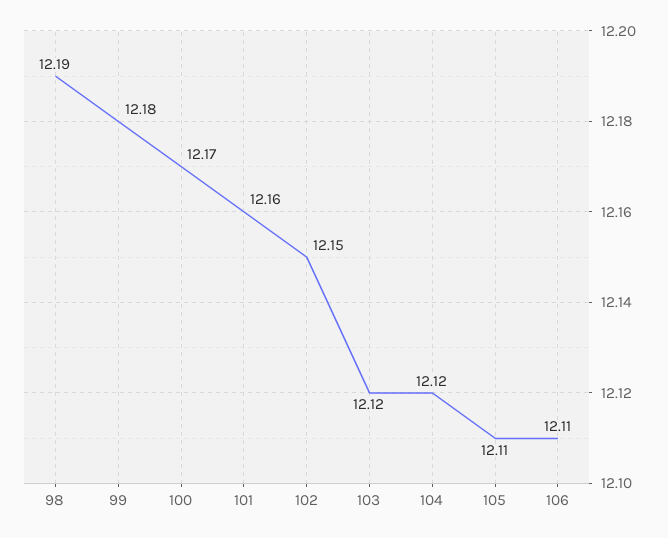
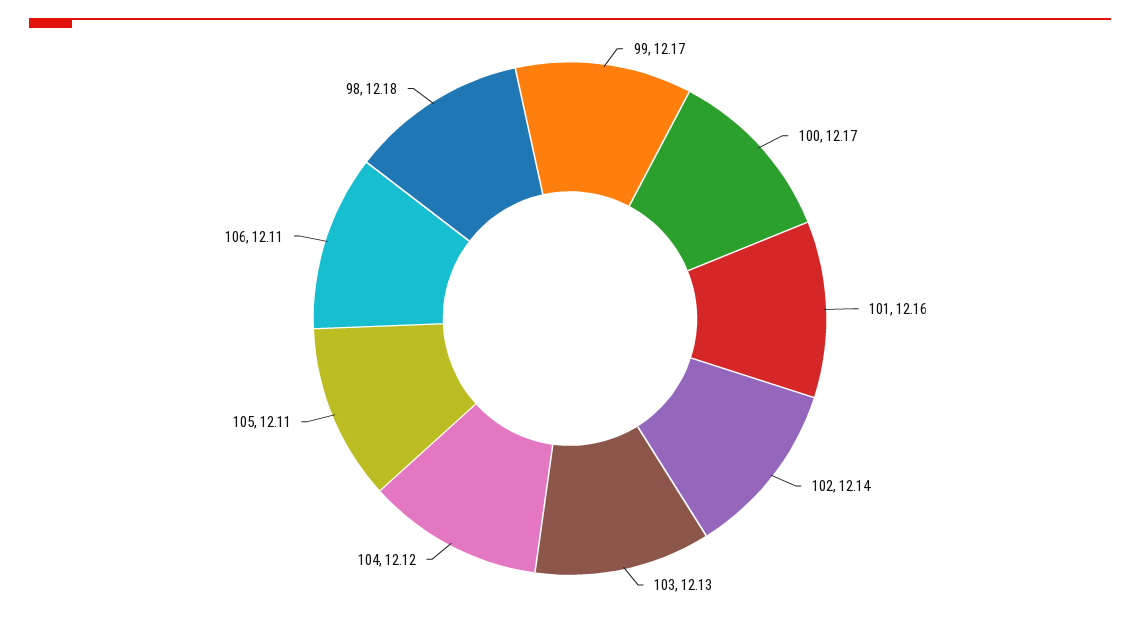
98: 12.19 -> 12.18
99: 12.18 -> 12.17
102: 12.15 -> 12.14
103: 12.12 -> 12.13

